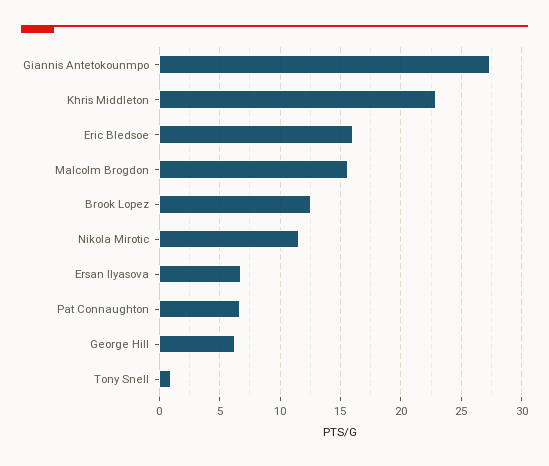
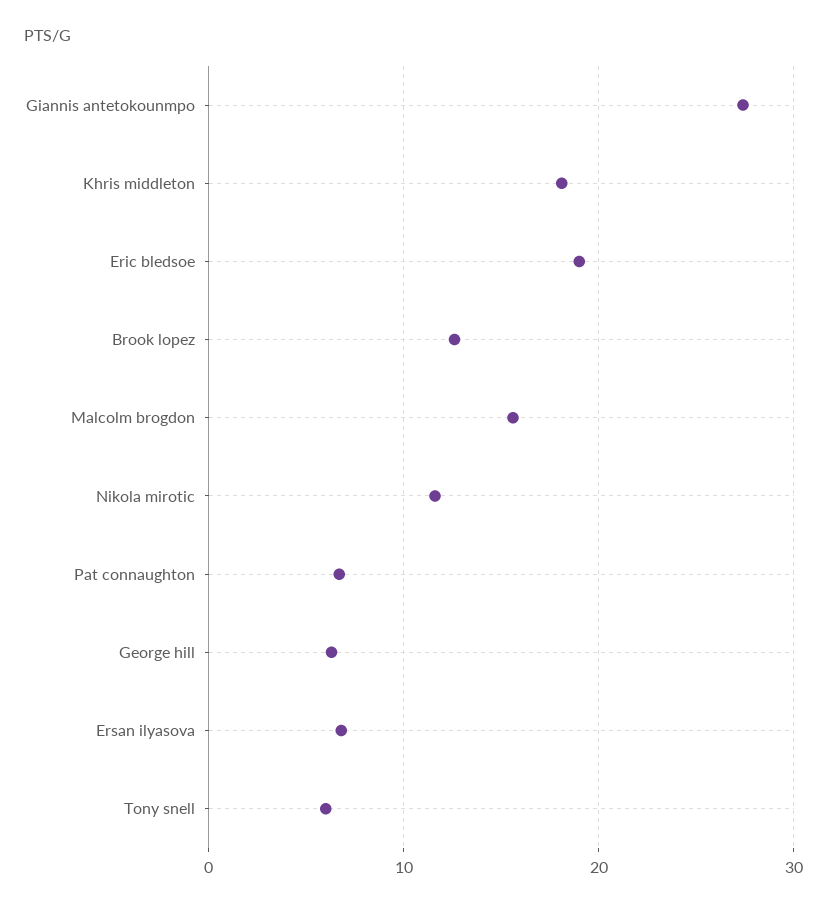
Khris Middleton: 23 -> 18
Eric Bledsoe: 16 -> 19
Tony Snell: 1 -> 6

